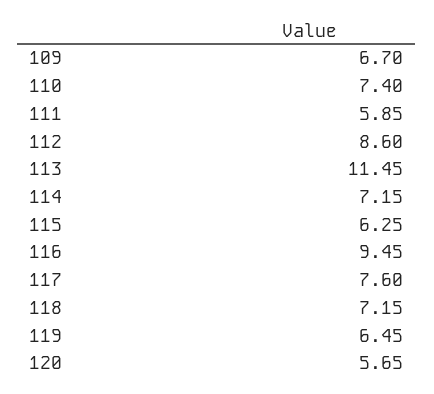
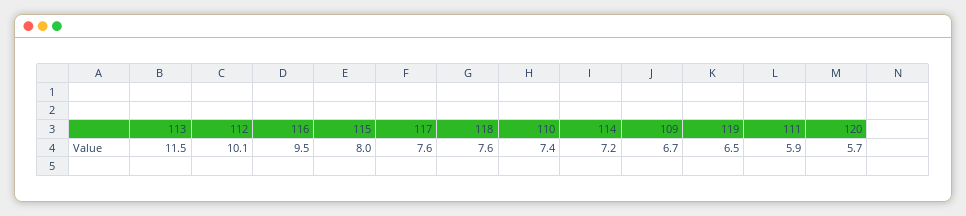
112: 8.6 -> 10.1
115: 6.25 -> 8
118: 7.15 -> 7.6

